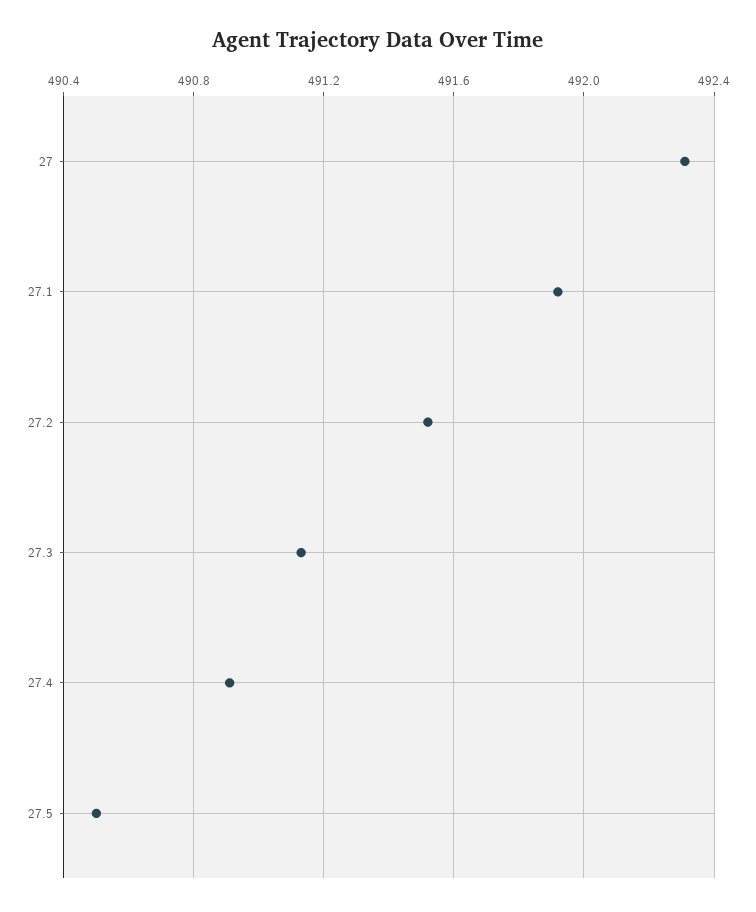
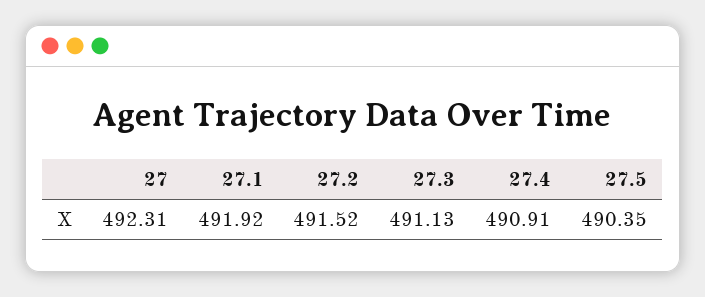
27.5: 490.5 -> 490.35

